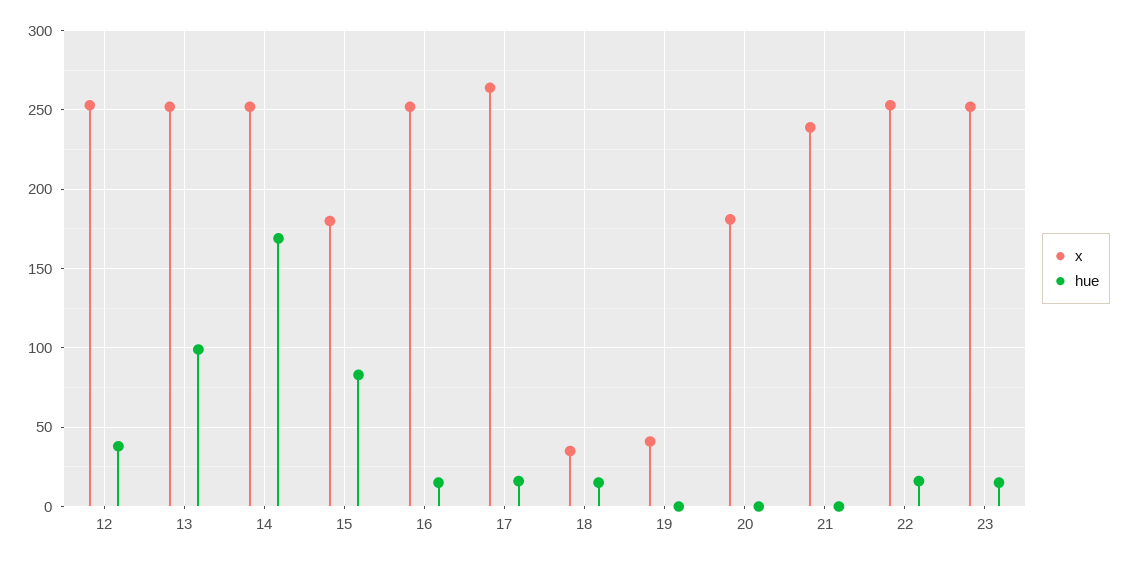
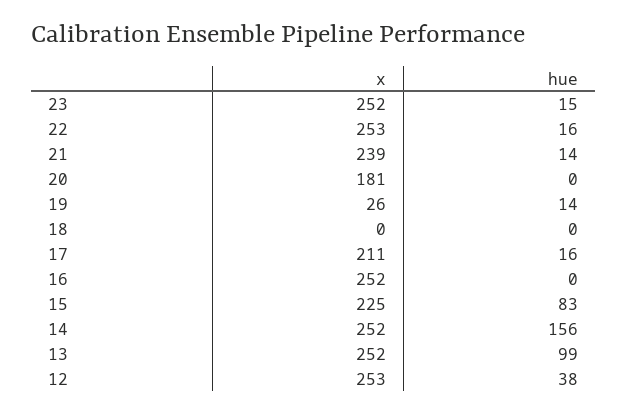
hue, 14: 170 -> 156
x, 15: 180 -> 225
hue, 16: 15 -> 0
x, 17: 265 -> 211
x, 18: 35 -> 0
hue, 18: 15 -> 0
x, 19: 40 -> 26
hue, 19: 0 -> 14
hue, 21: 0 -> 14

